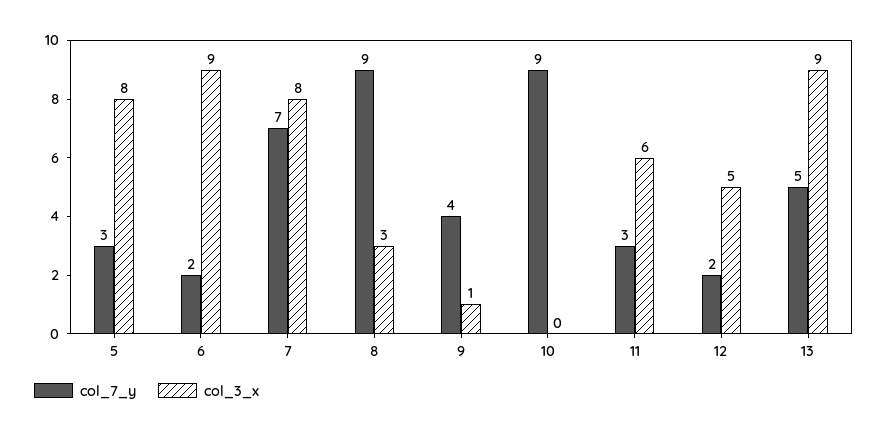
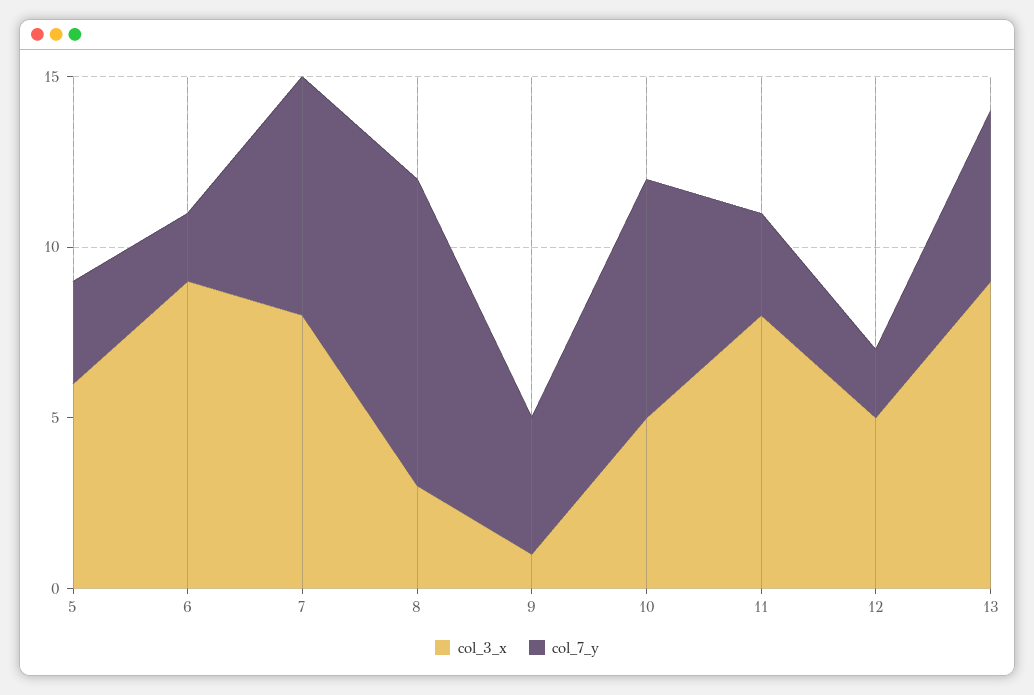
col_3_x, 5: 8 -> 6
col_7_y, 10: 9 -> 7
col_3_x, 10: 0 -> 5
col_3_x, 11: 6 -> 8

